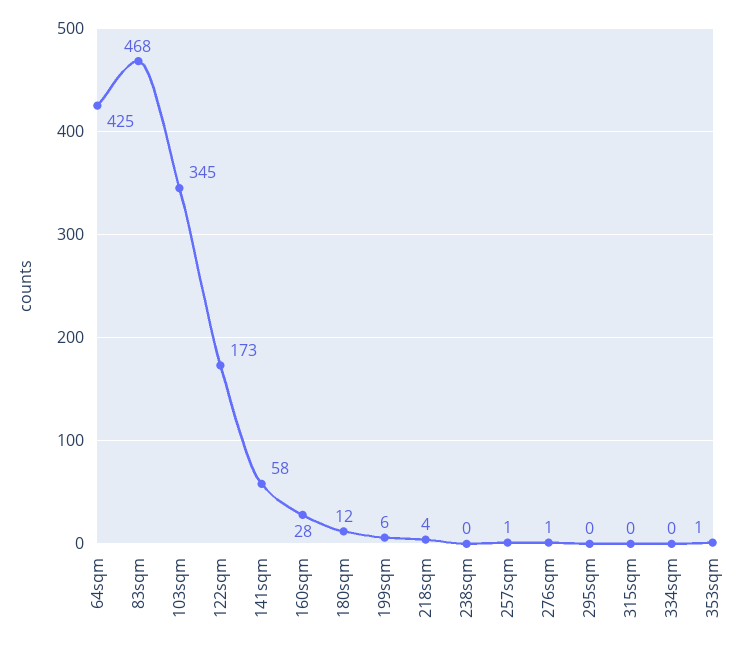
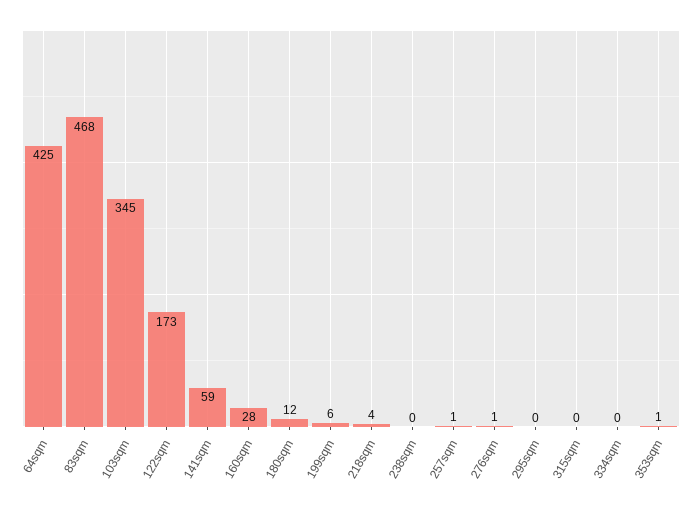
141sqm: 58 -> 59

